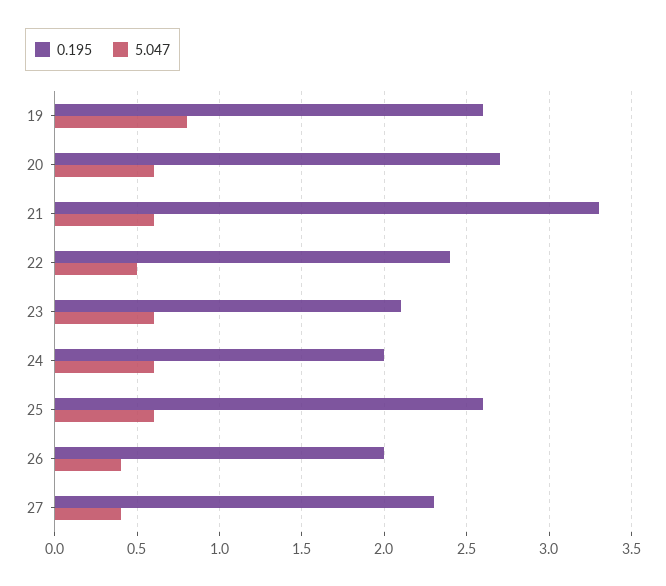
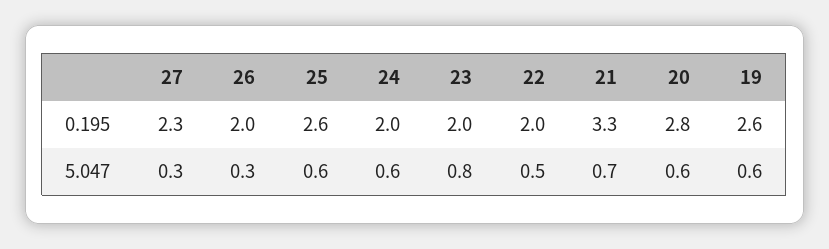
5.047, 19: 0.8 -> 0.6
0.195, 20: 2.7 -> 2.8
5.047, 21: 0.6 -> 0.7
0.195, 22: 2.4 -> 2
0.195, 23: 2.1 -> 2
5.047, 23: 0.6 -> 0.8
5.047, 26: 0.4 -> 0.3
5.047, 27: 0.4 -> 0.3

